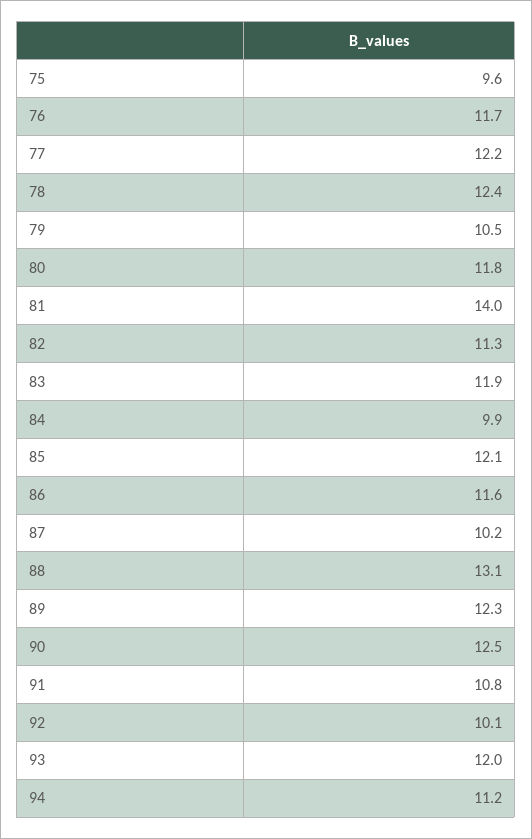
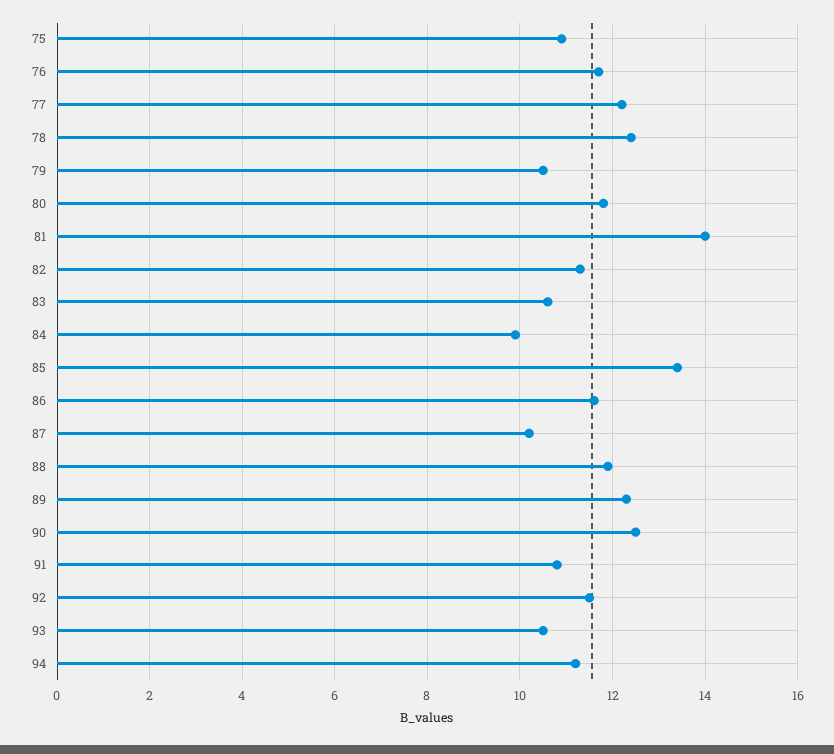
75: 9.6 -> 11
83: 11.9 -> 10.5
85: 12.1 -> 13.5
88: 13.1 -> 12
92: 10.1 -> 11.5
93: 12 -> 10.5

